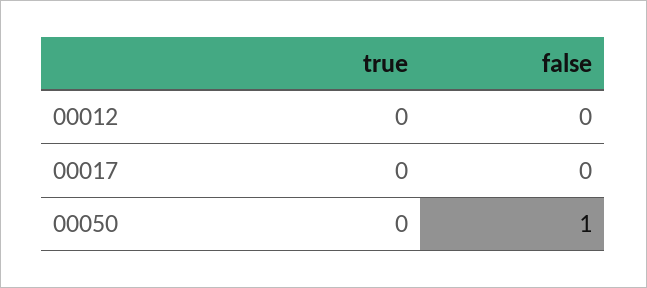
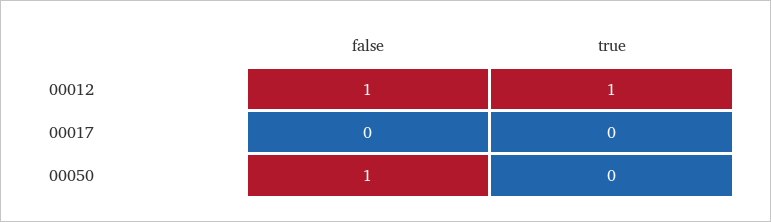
true, 00012: 0 -> 1
false, 00012: 0 -> 1

